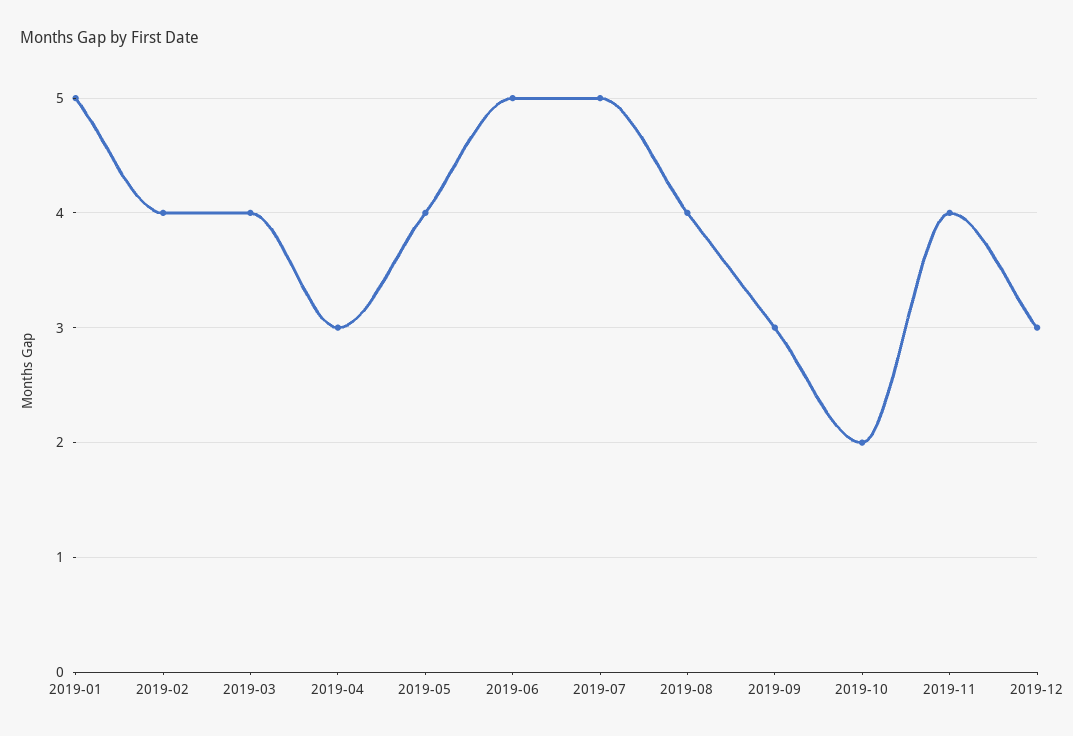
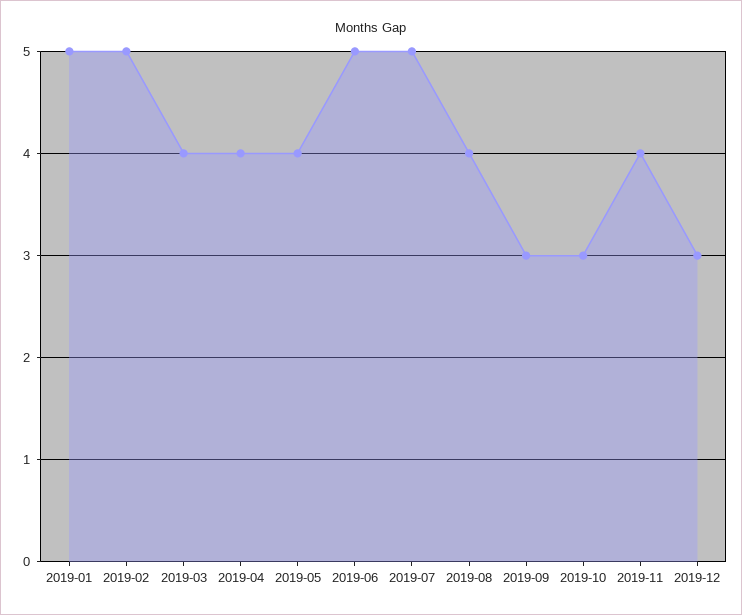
2019-02: 4 -> 5
2019-04: 3 -> 4
2019-10: 2 -> 3

